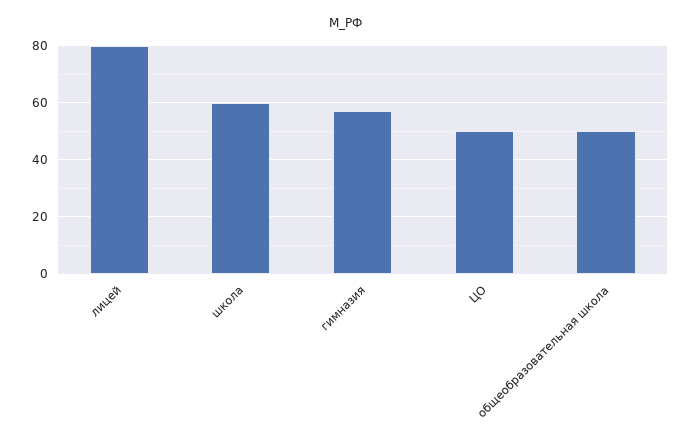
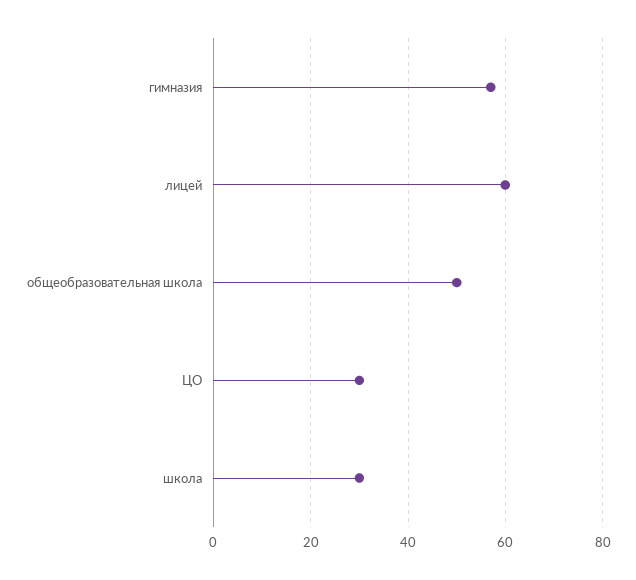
лицей: 80 -> 60
школа: 60 -> 30
ЦО: 50 -> 30

